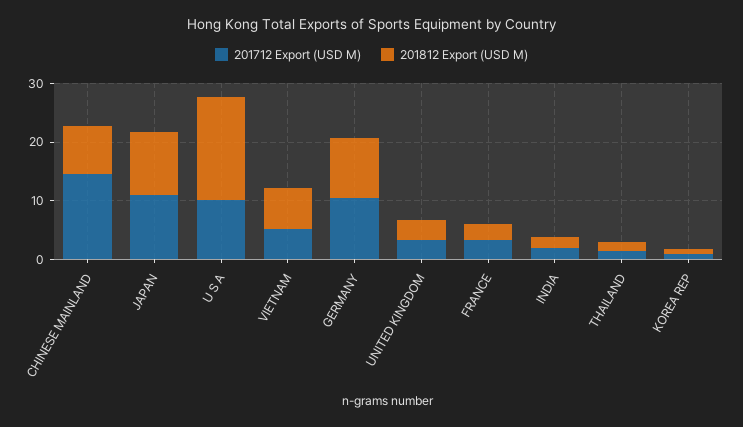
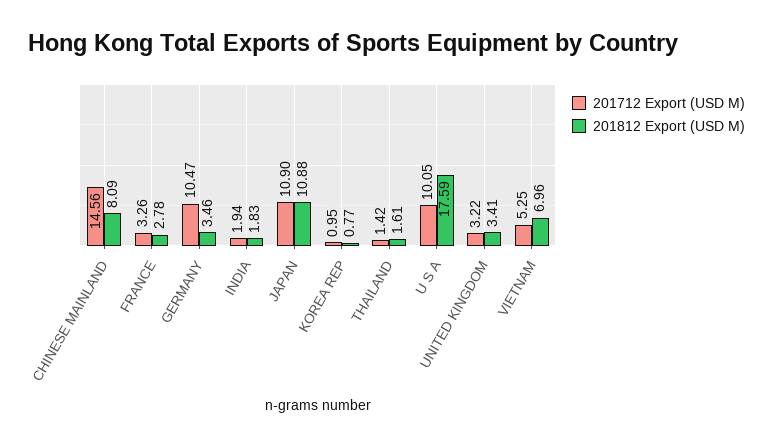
201812 Export (USD M), GERMANY: 10 -> 3.46

